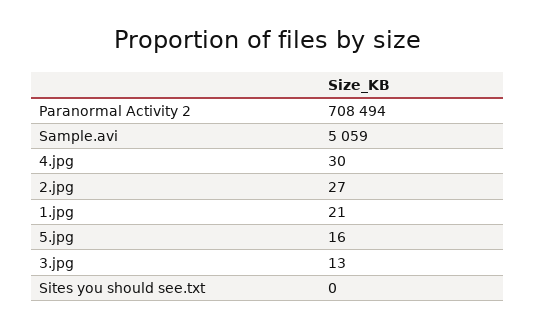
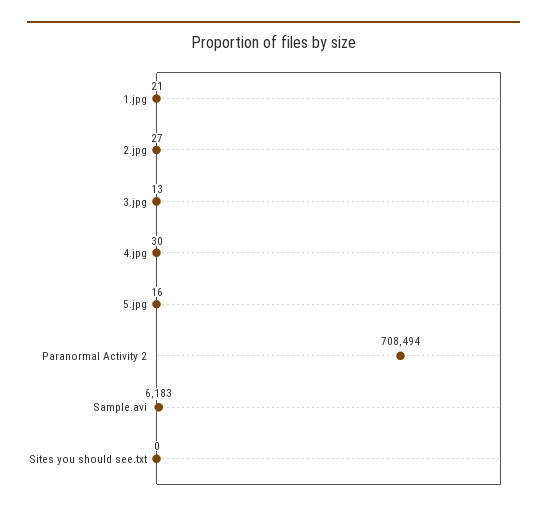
Sample.avi: 5059 -> 6183

